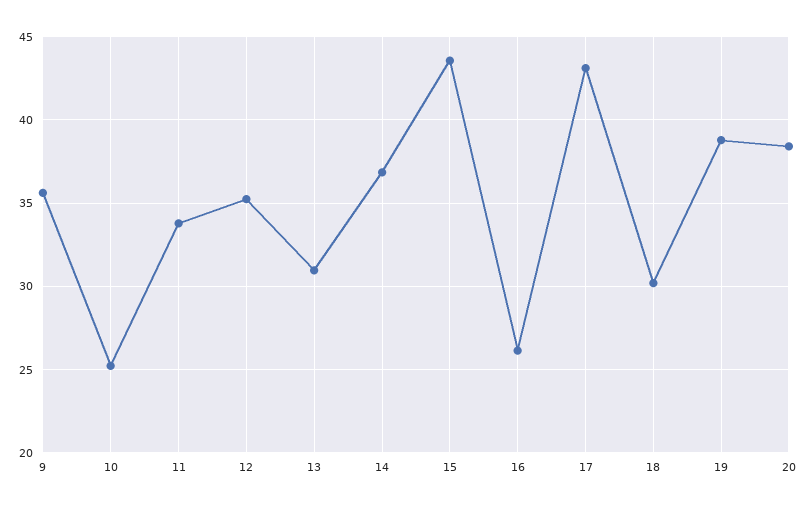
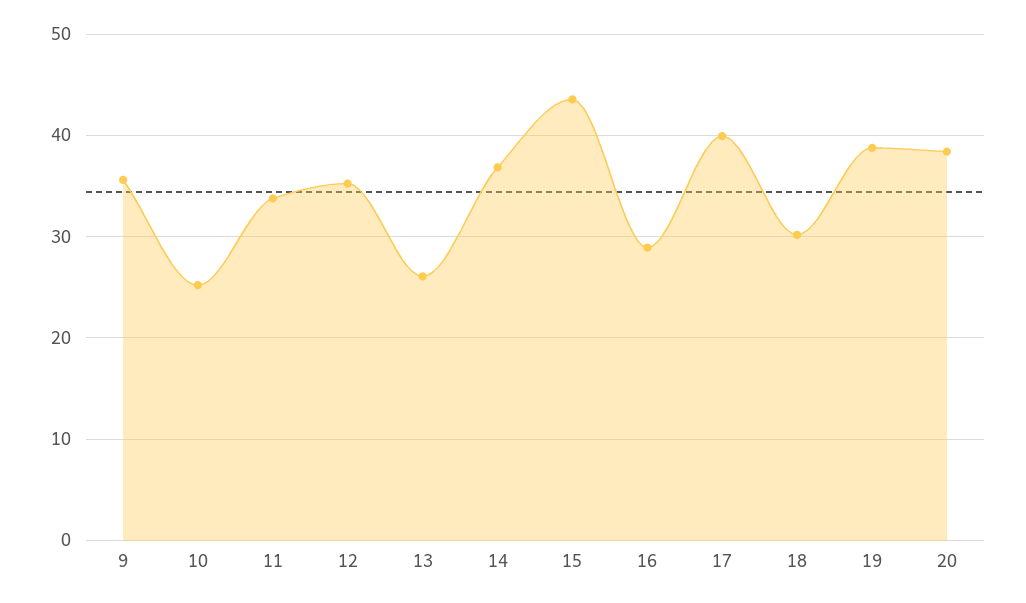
13: 31 -> 26
16: 26 -> 29
17: 43 -> 40

